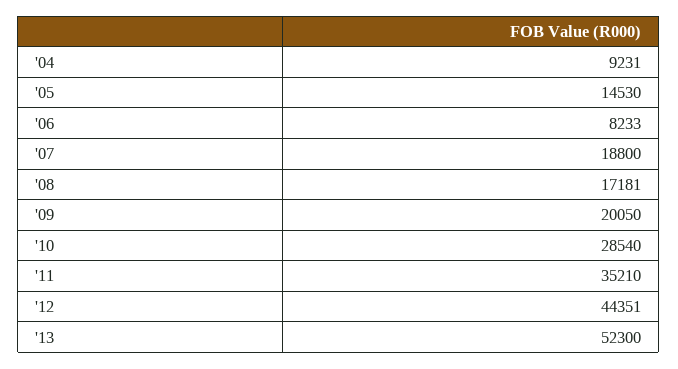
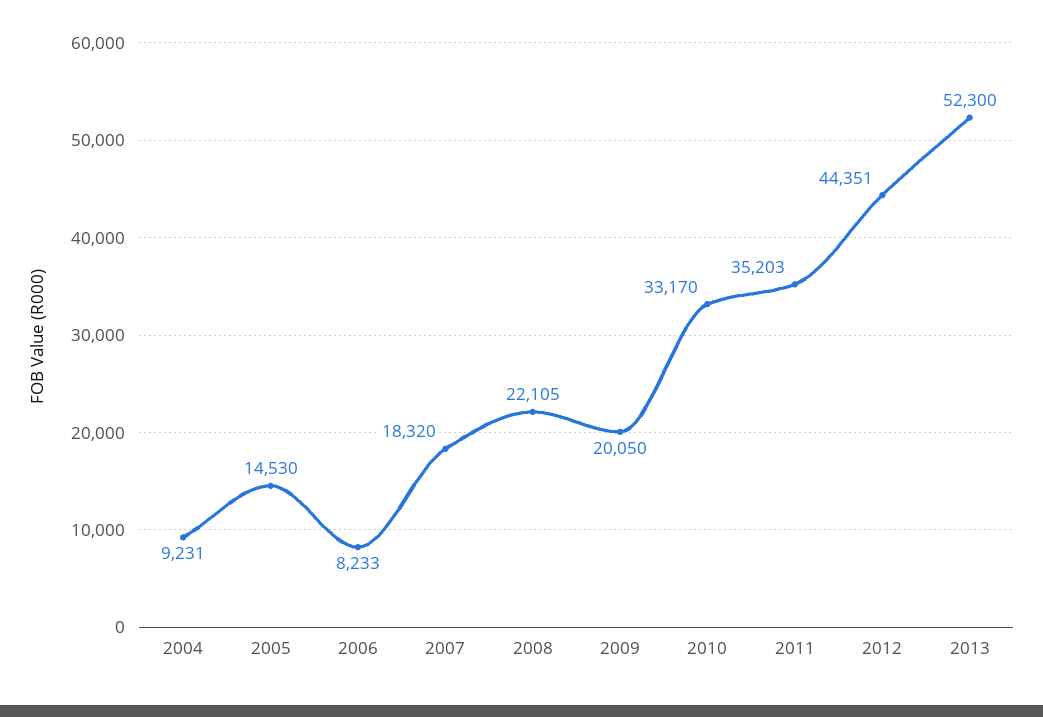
'07: 18800 -> 18320
'08: 17181 -> 22105
'10: 28540 -> 33170
'11: 35210 -> 35203

